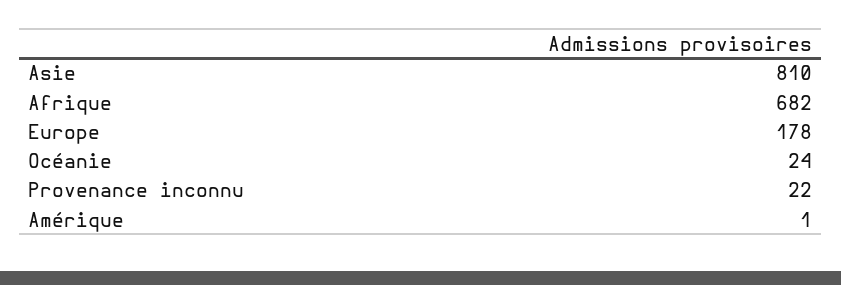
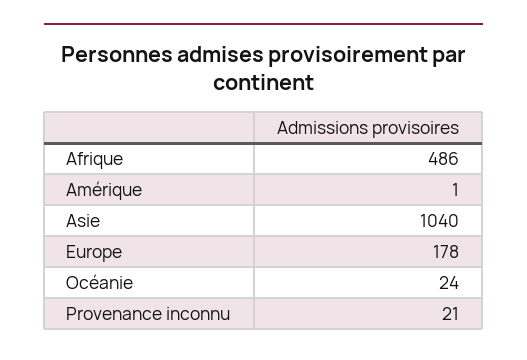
Asie: 810 -> 1040
Afrique: 682 -> 486
Provenance inconnu: 22 -> 21

